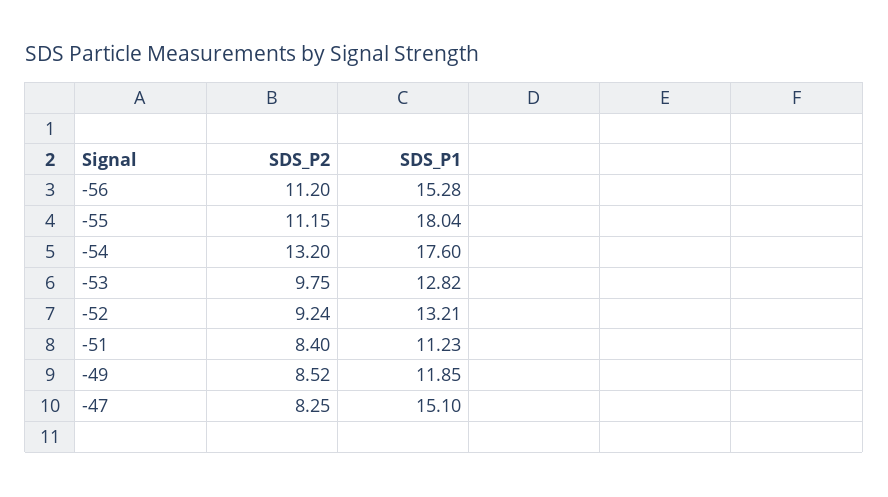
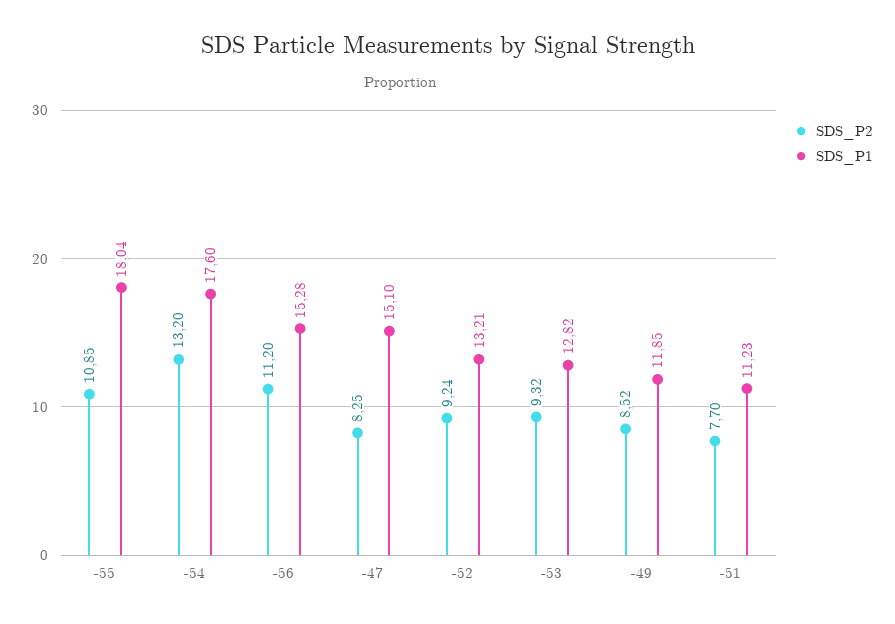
SDS_P2, -55: 11.15 -> 10.85
SDS_P2, -53: 9.75 -> 9.32
SDS_P2, -51: 8.4 -> 7.7

